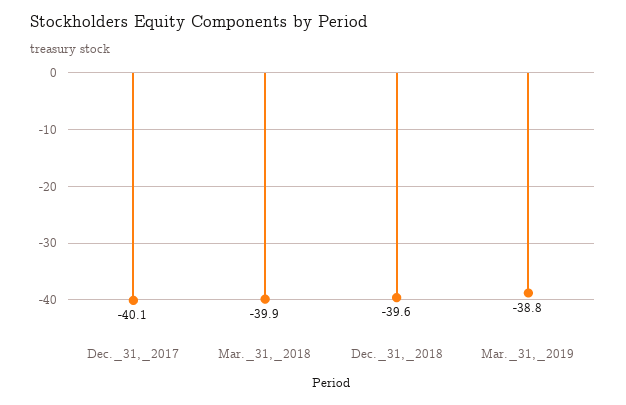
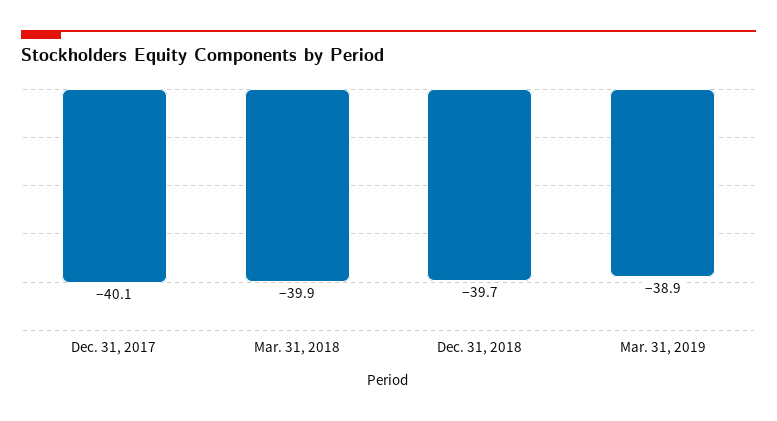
Dec._31,_2018: -39.6 -> -39.7
Mar._31,_2019: -38.8 -> -38.9

